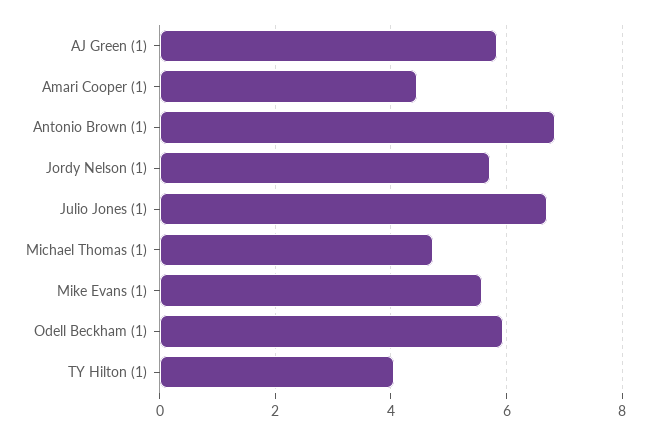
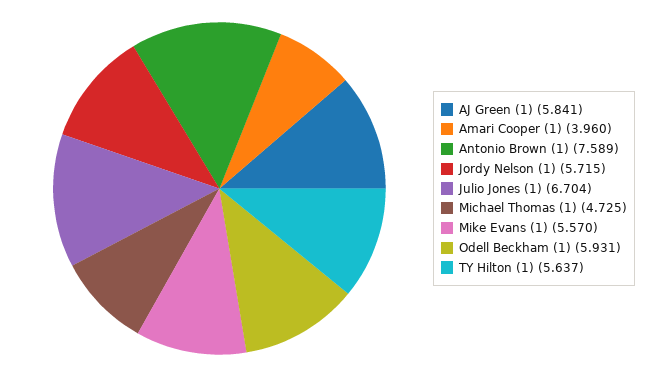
Amari Cooper (1): 4.4 -> 3.96
Antonio Brown (1): 6.8 -> 7.589
TY Hilton (1): 4 -> 5.637

